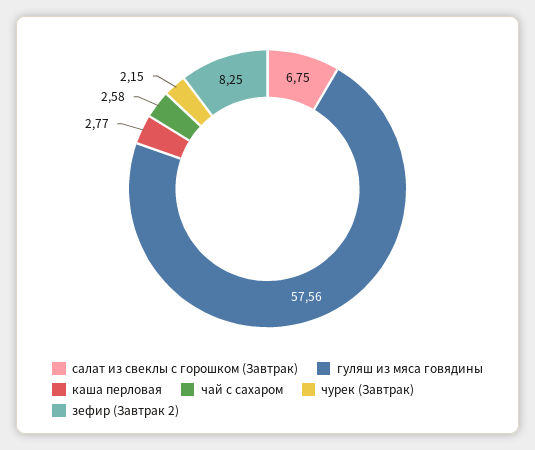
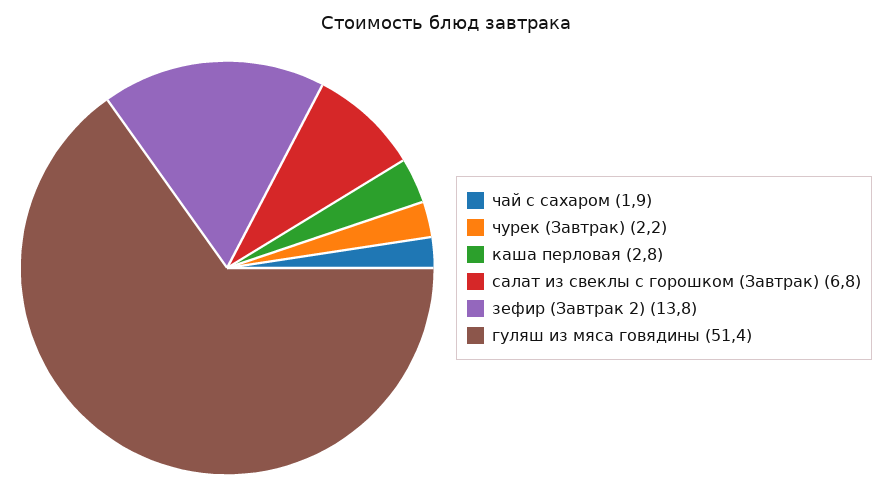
гуляш из мяса говядины: 57.56 -> 51.4
чай с сахаром: 2.58 -> 1.9
зефир (Завтрак 2): 8.25 -> 13.8

